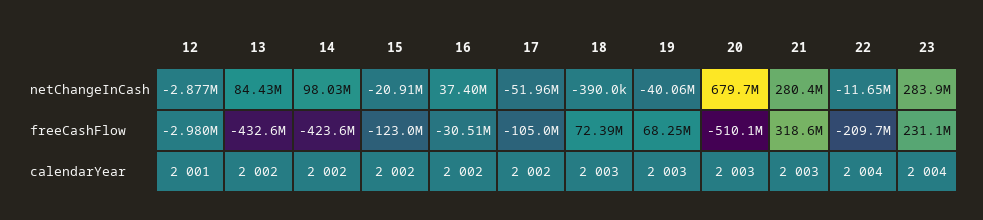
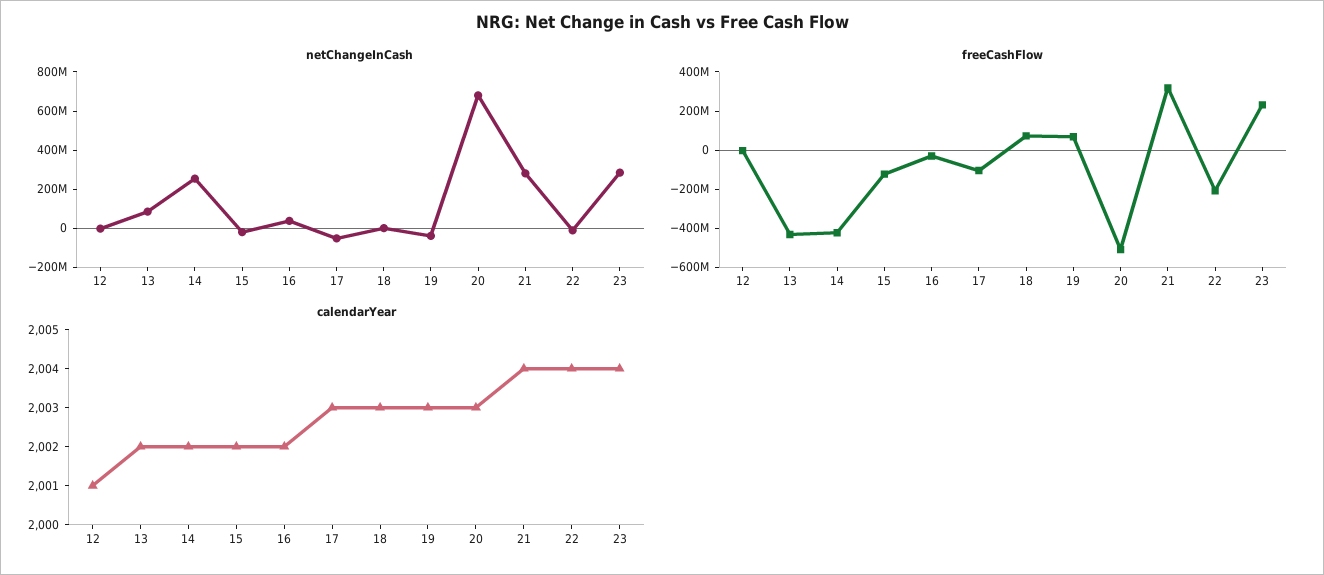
netChangeInCash, 14: 98030000 -> 250000000
calendarYear, 17: 2002 -> 2003
calendarYear, 21: 2003 -> 2004

